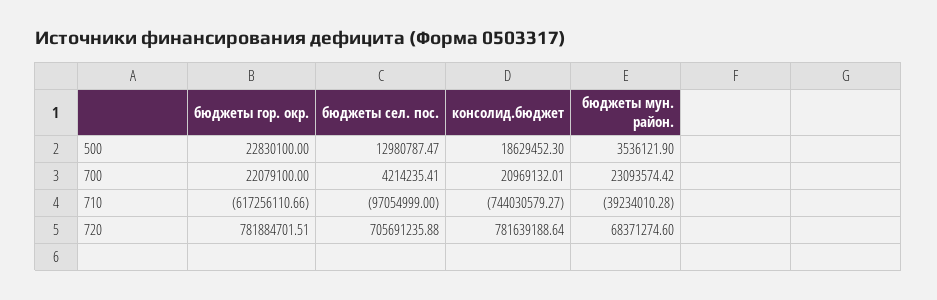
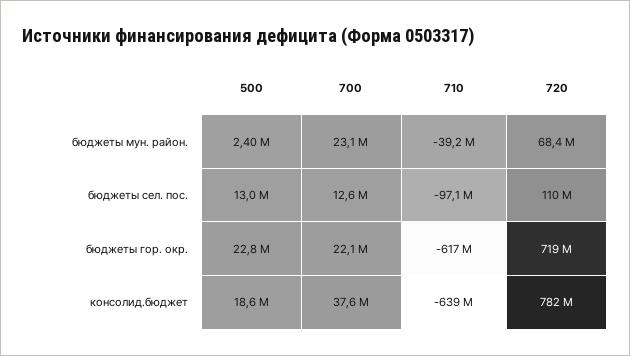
бюджеты мун. район., 500: 3536121.9 -> 2400000
бюджеты сел. пос., 700: 4214235.41 -> 12600000
консолид.бюджет, 700: 20969132.01 -> 37600000
консолид.бюджет, 710: -744030579.27 -> -639000000
бюджеты гор. окр., 720: 781884701.51 -> 719000000
бюджеты сел. пос., 720: 705691235.88 -> 110000000

